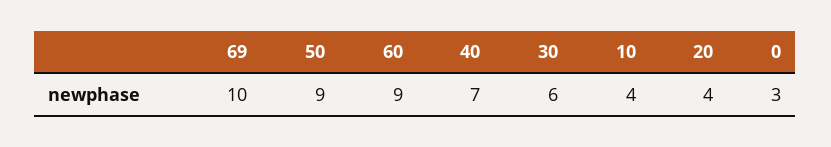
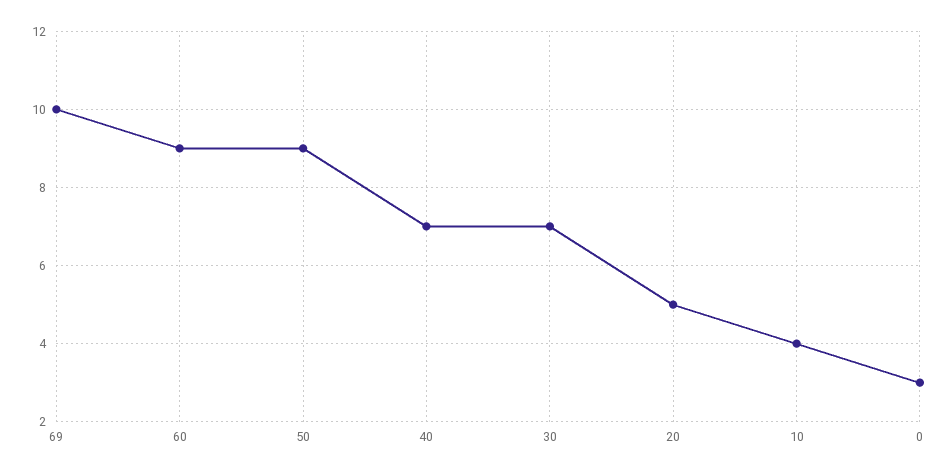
30: 6 -> 7
20: 4 -> 5

